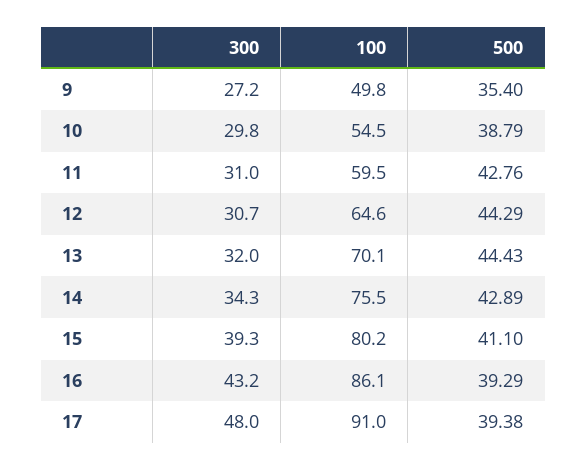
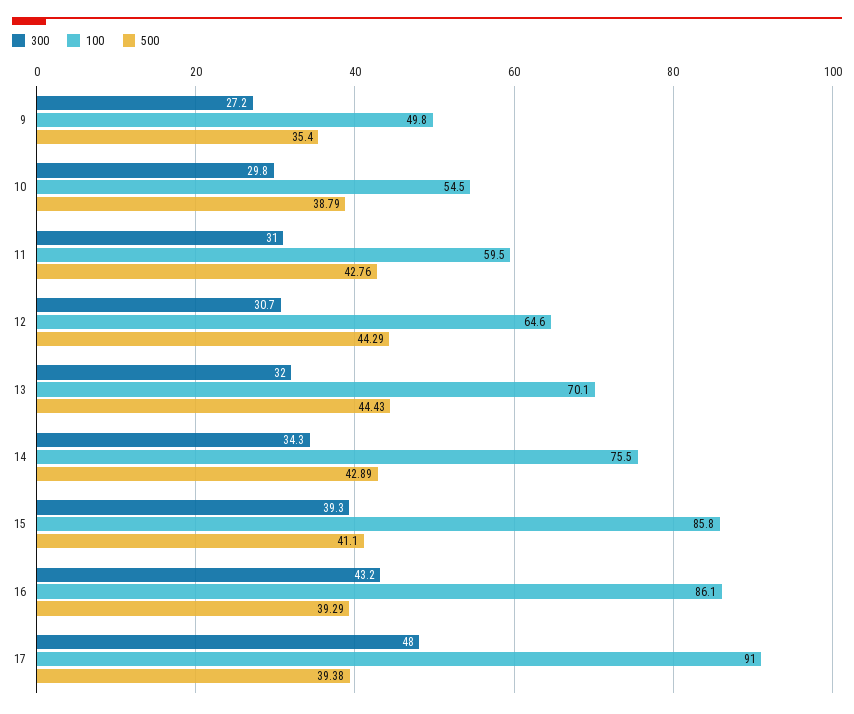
100, 15: 80.2 -> 85.8

